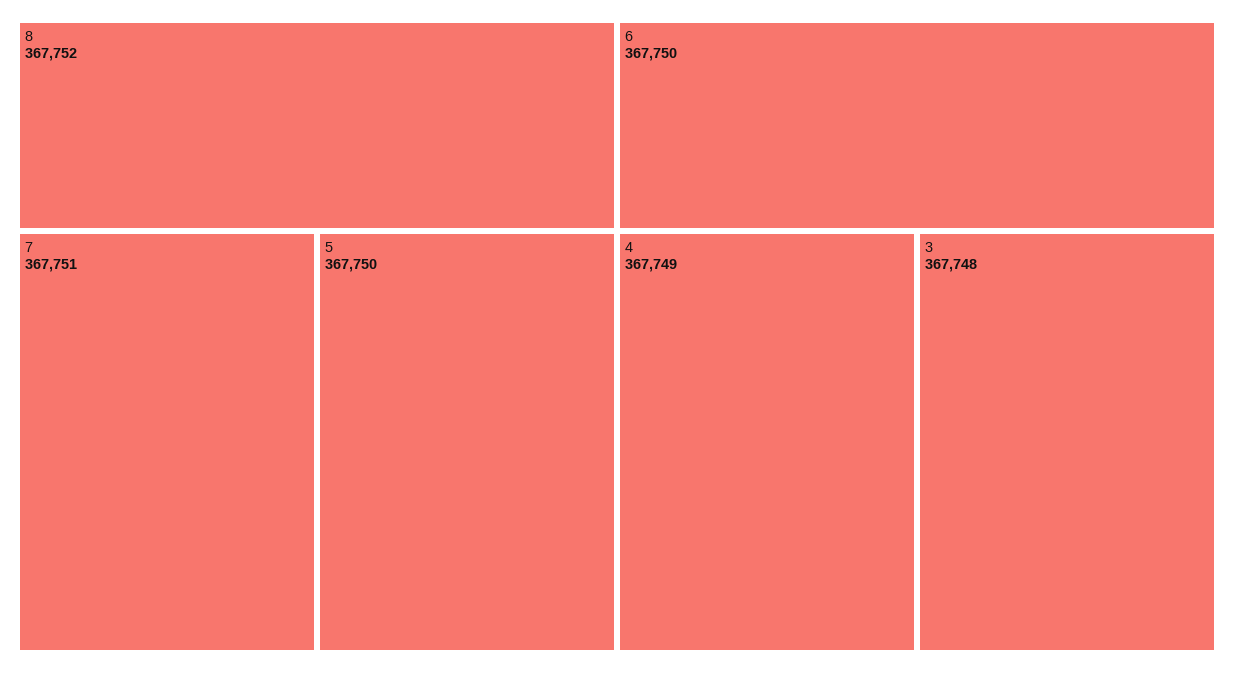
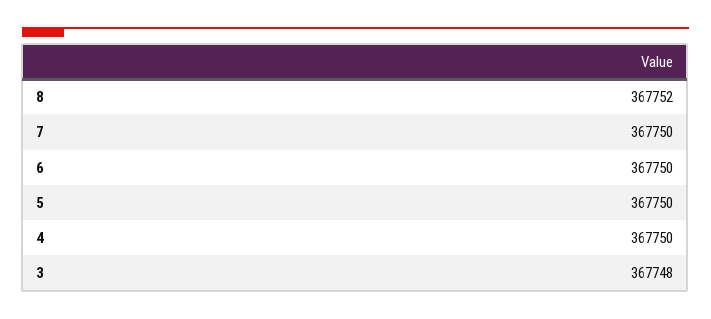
7: 367751 -> 367750
4: 367749 -> 367750

